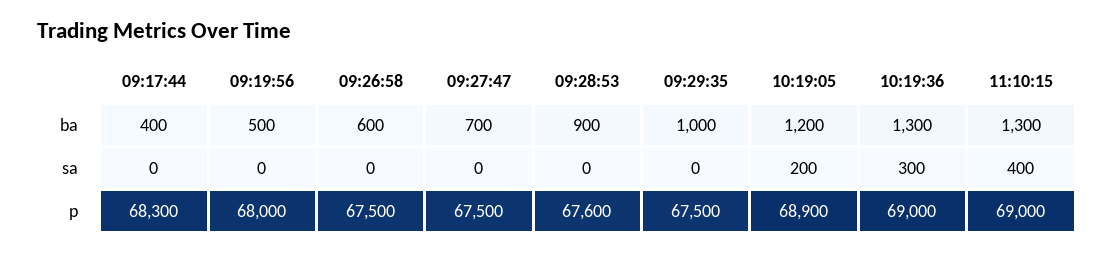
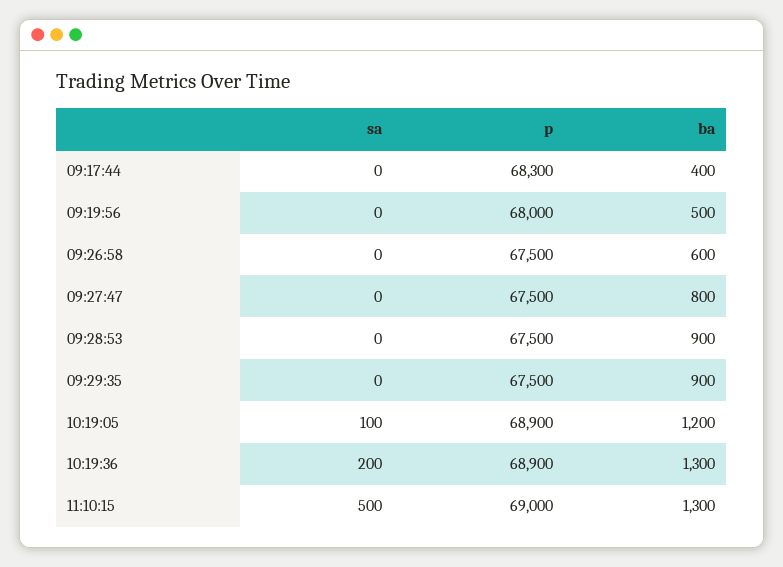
09:27:47, ba: 700 -> 800
09:29:35, ba: 1000 -> 900
10:19:05, sa: 200 -> 100
10:19:36, sa: 300 -> 200
11:10:15, sa: 400 -> 500
09:28:53, p: 67600 -> 67500
10:19:36, p: 69000 -> 68900

